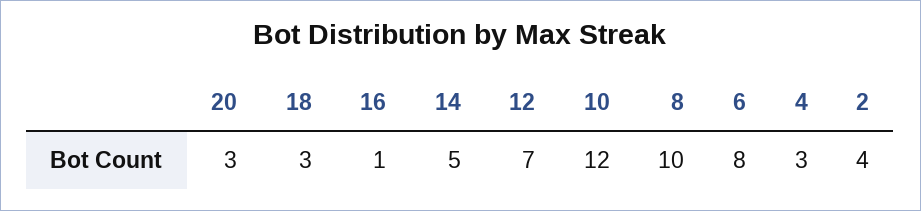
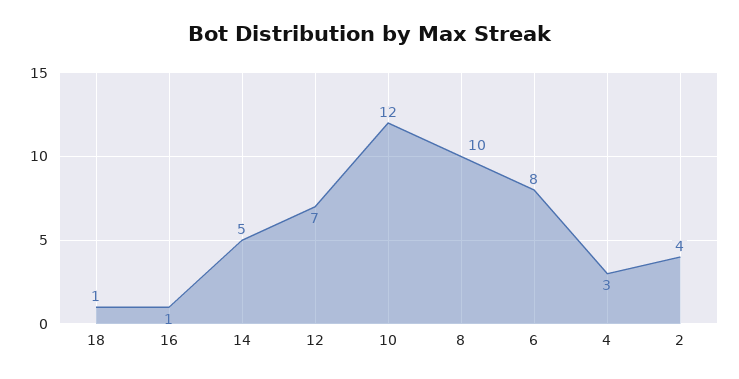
20: 3 -> none
18: 3 -> 1

